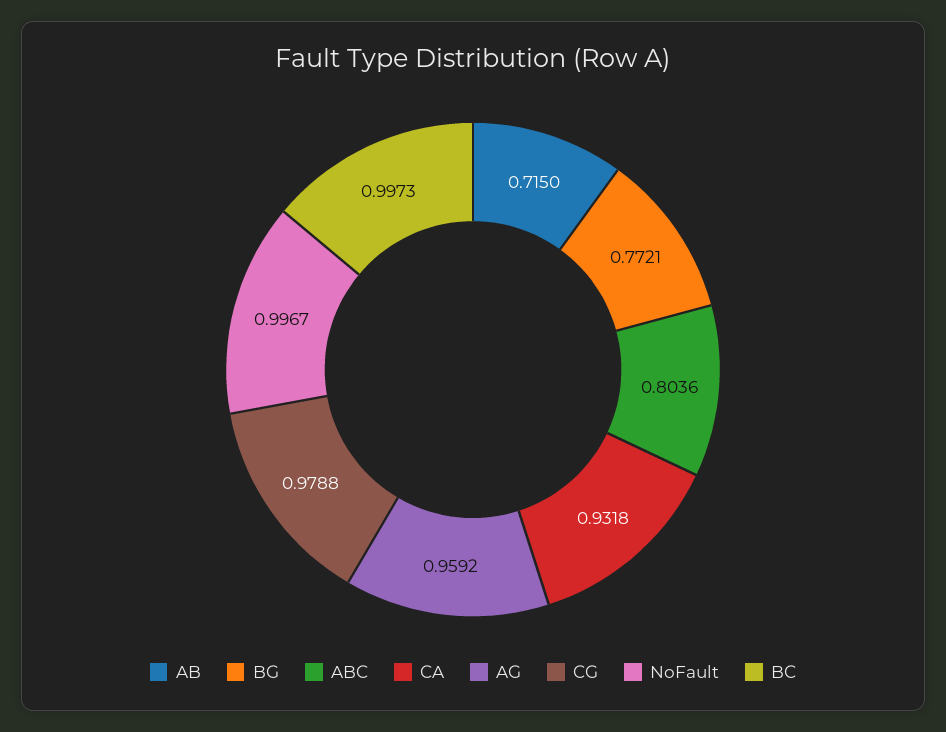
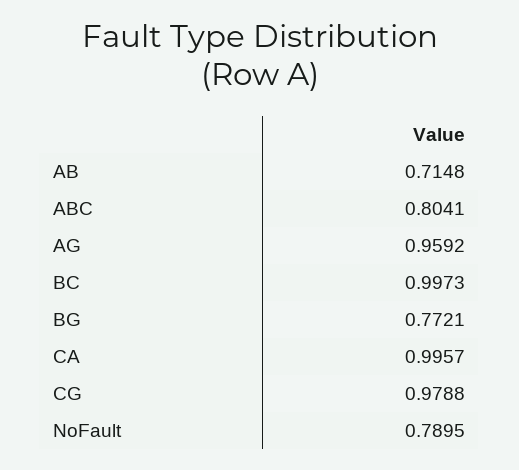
AB: 0.715 -> 0.7148
ABC: 0.8036 -> 0.8041
CA: 0.9318 -> 0.9957
NoFault: 0.9967 -> 0.7895

